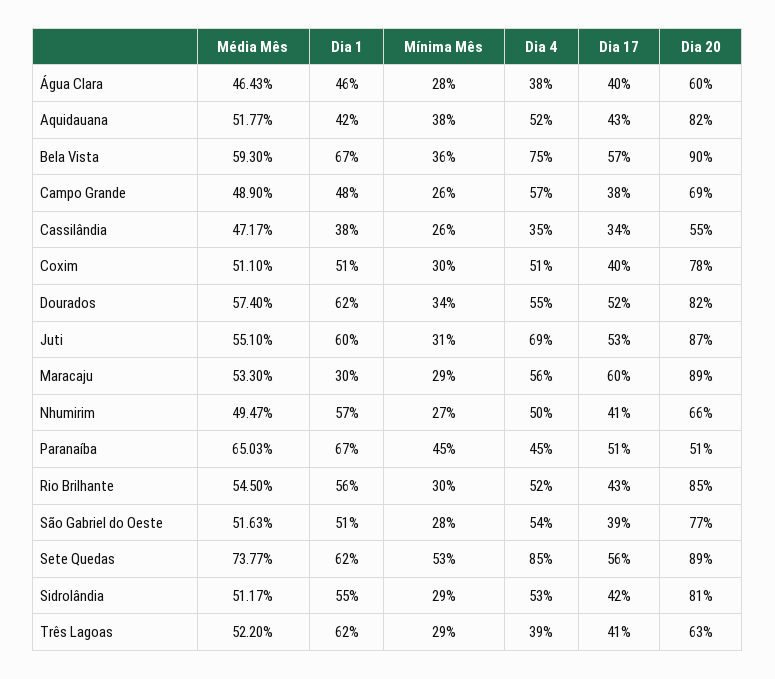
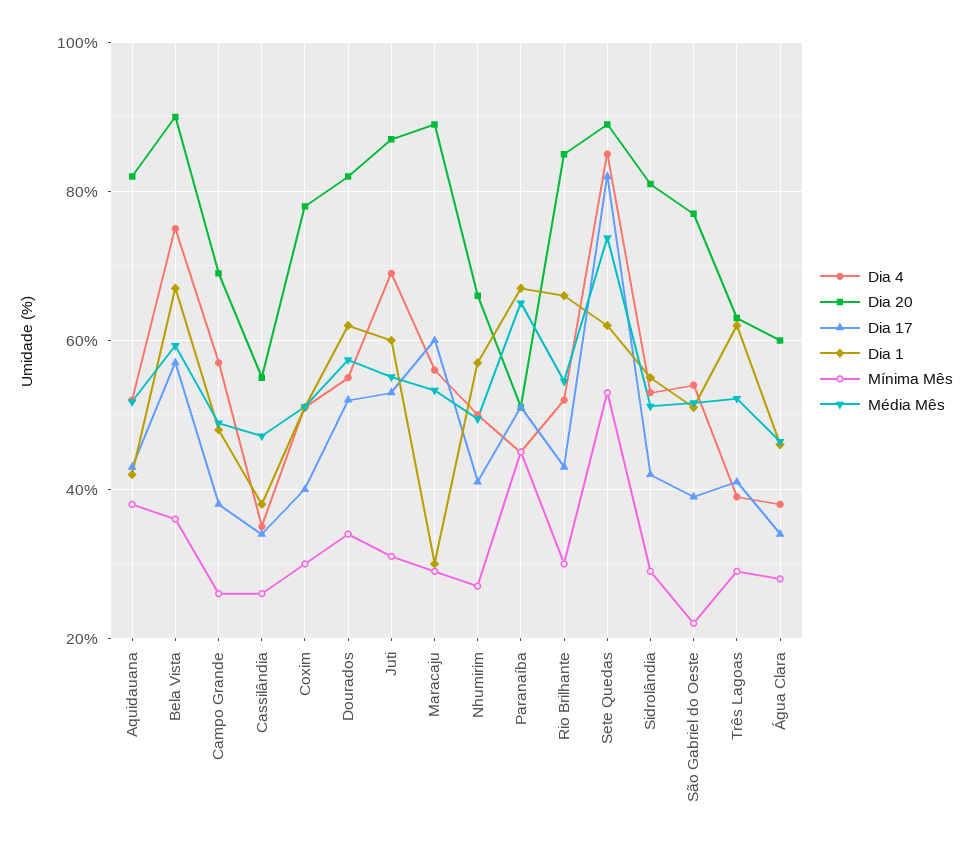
Dia 17, Água Clara: 40 -> 34
Dia 1, Rio Brilhante: 56 -> 66
Mínima Mês, São Gabriel do Oeste: 28 -> 22
Dia 17, Sete Quedas: 56 -> 82

